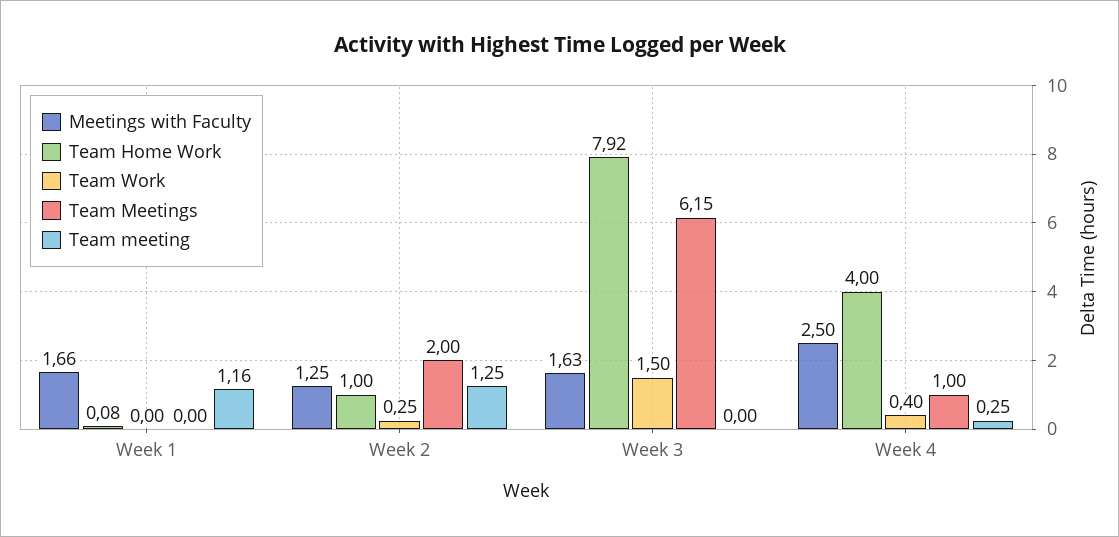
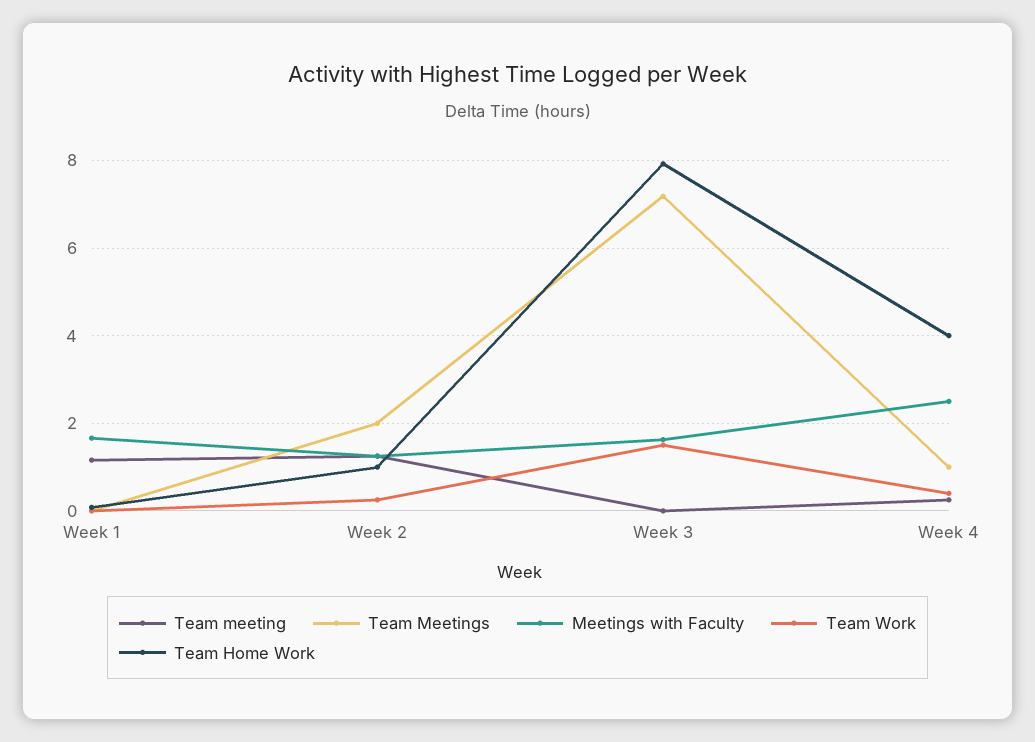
Team Meetings, Week 3: 6.15 -> 7.2

